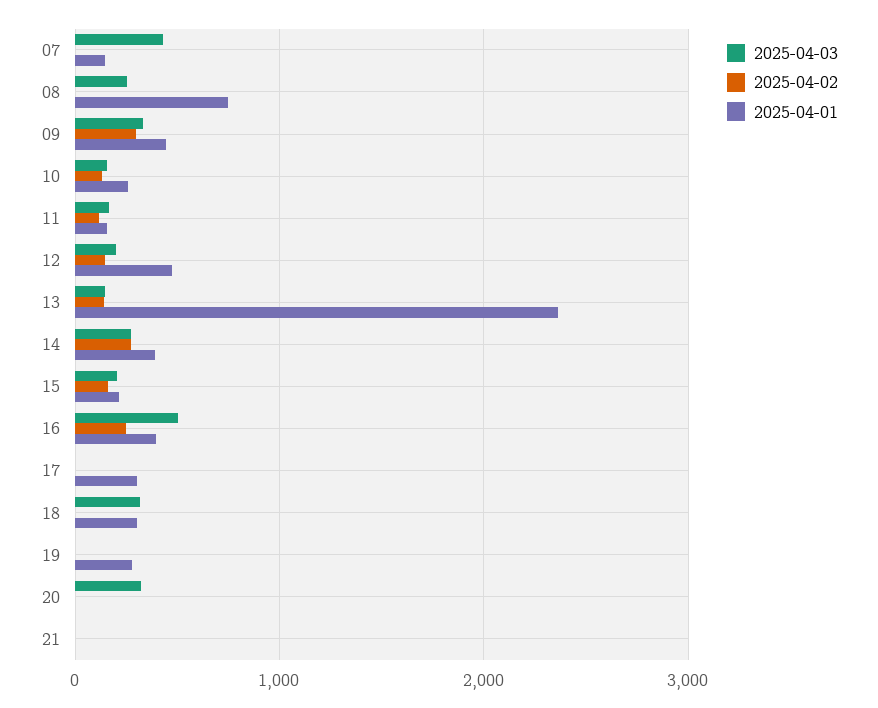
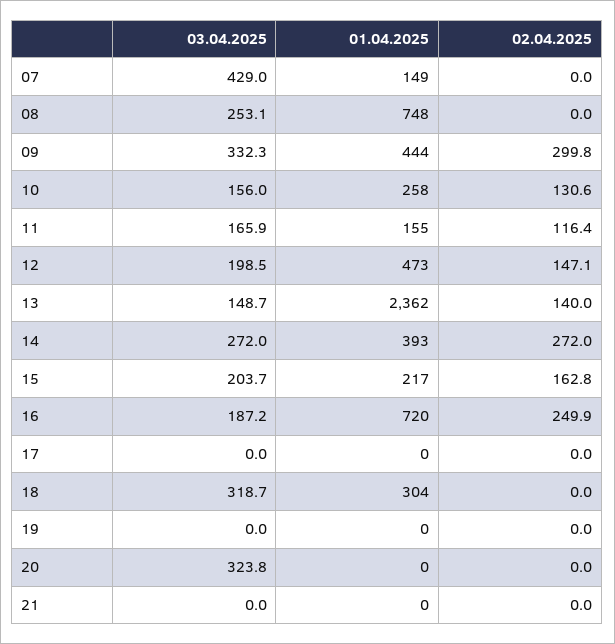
2025-04-03, 16: 500 -> 187.2
2025-04-01, 16: 400 -> 720
2025-04-01, 17: 300 -> 0
2025-04-01, 19: 300 -> 0

